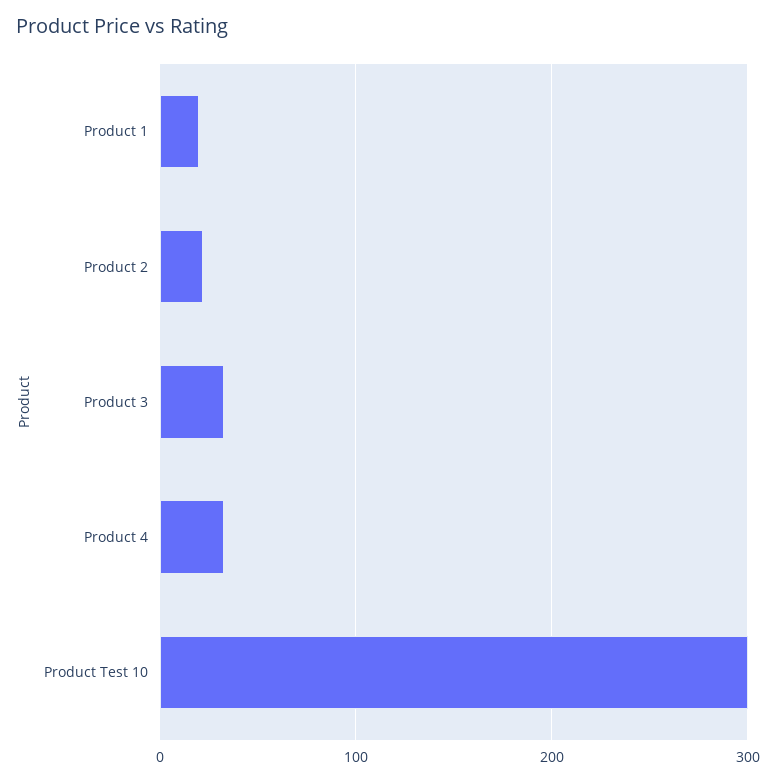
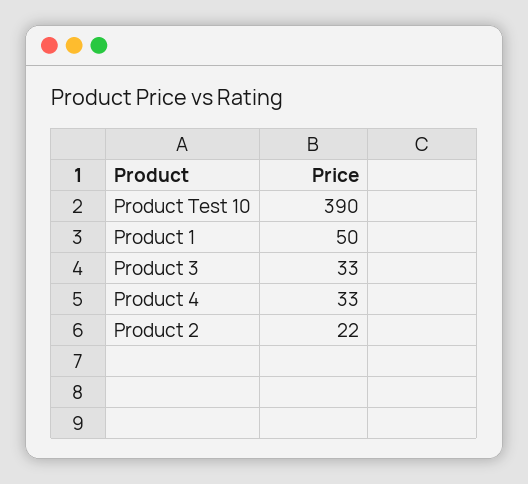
Product 1: 20 -> 50
Product Test 10: 300 -> 390

